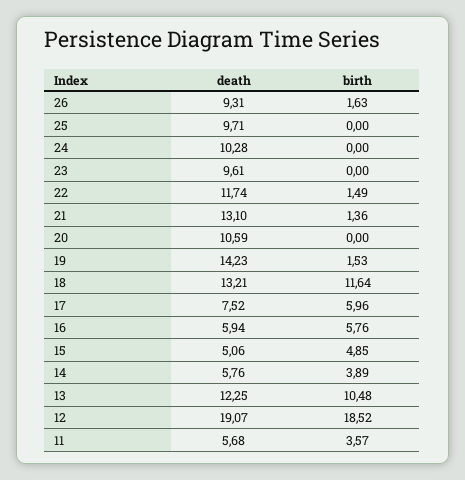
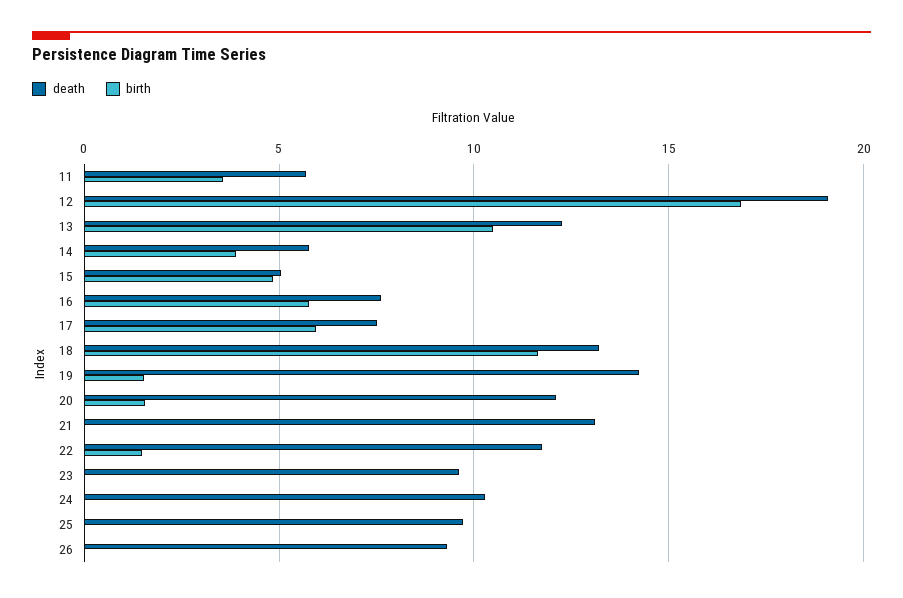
birth, 26: 1.63 -> 0
birth, 21: 1.36 -> 0
death, 20: 10.59 -> 12
birth, 20: 0 -> 1.5
death, 16: 5.94 -> 7.5
birth, 12: 18.52 -> 17

